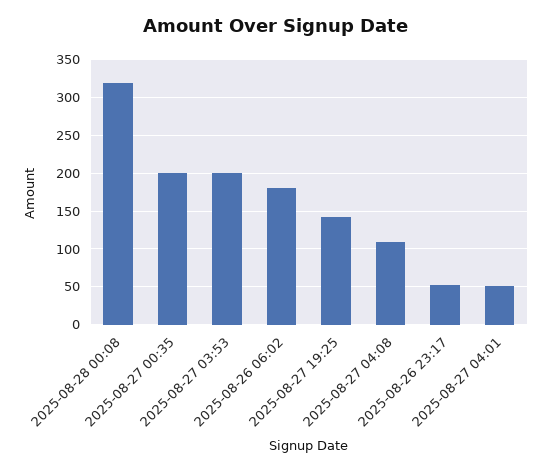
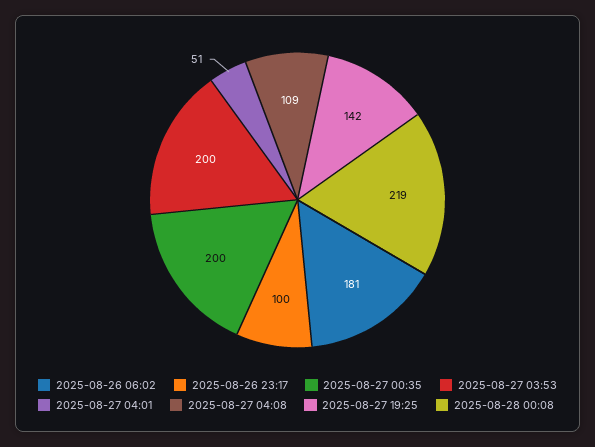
2025-08-28 00:08: 320 -> 219
2025-08-26 23:17: 50 -> 100

